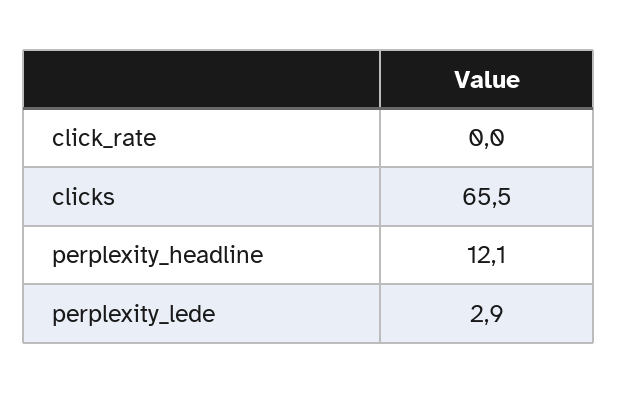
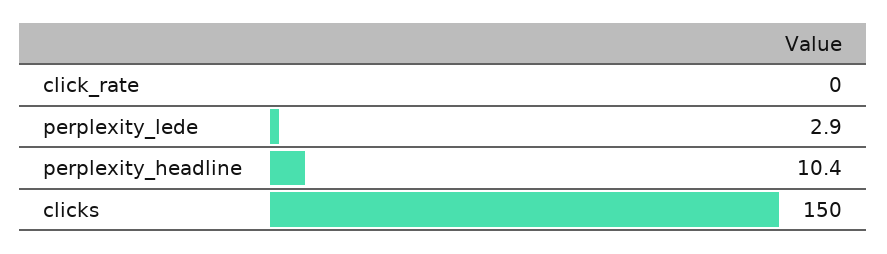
clicks: 65.5 -> 150
perplexity_headline: 12.1 -> 10.4

